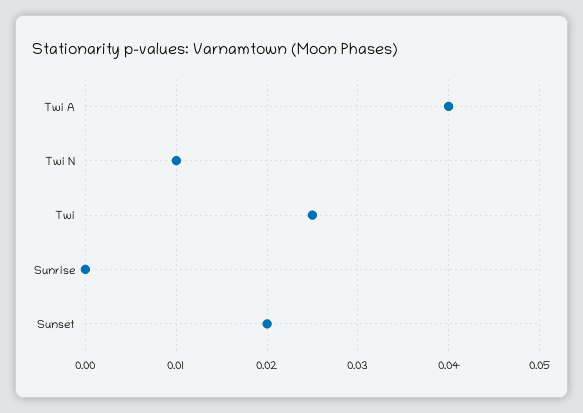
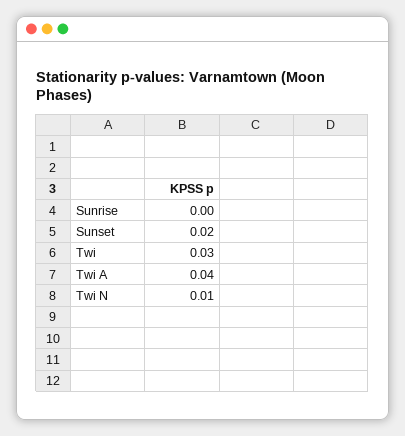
Twi: 0.025 -> 0.03

